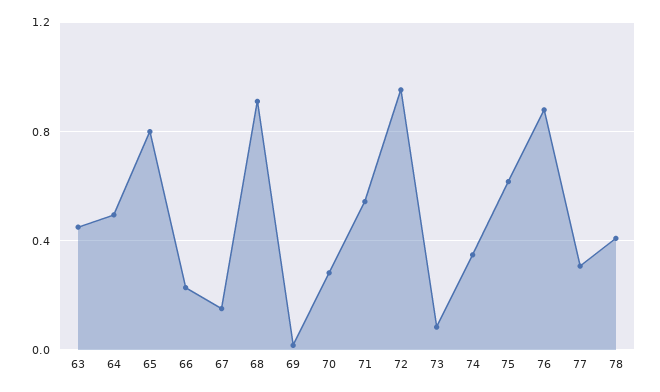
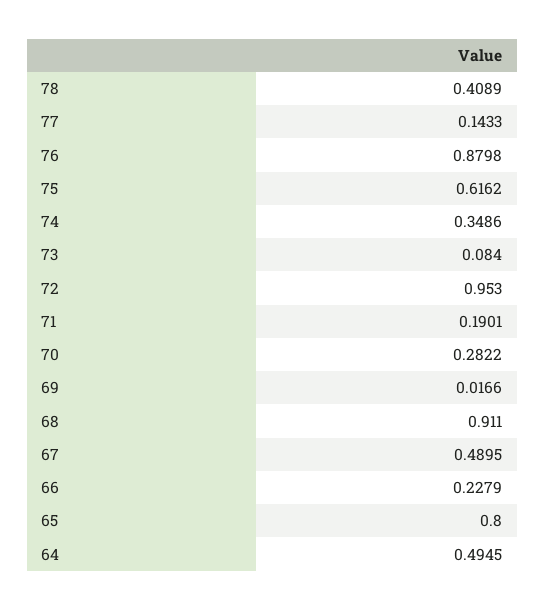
63: 0.45 -> none
67: 0.15 -> 0.4895
71: 0.55 -> 0.1901
77: 0.3 -> 0.1433

